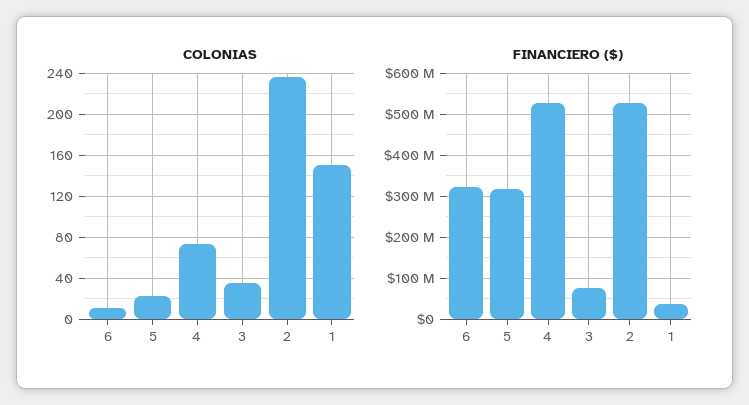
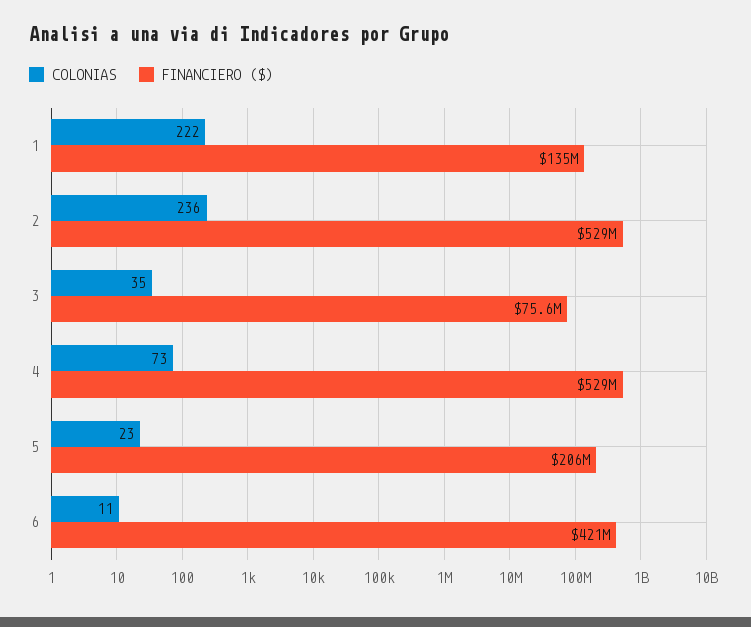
COLONIAS, 1: 150 -> 222
FINANCIERO ($), 6: 320000000 -> 421000000
FINANCIERO ($), 5: 320000000 -> 206000000
FINANCIERO ($), 1: 40000000 -> 135000000

